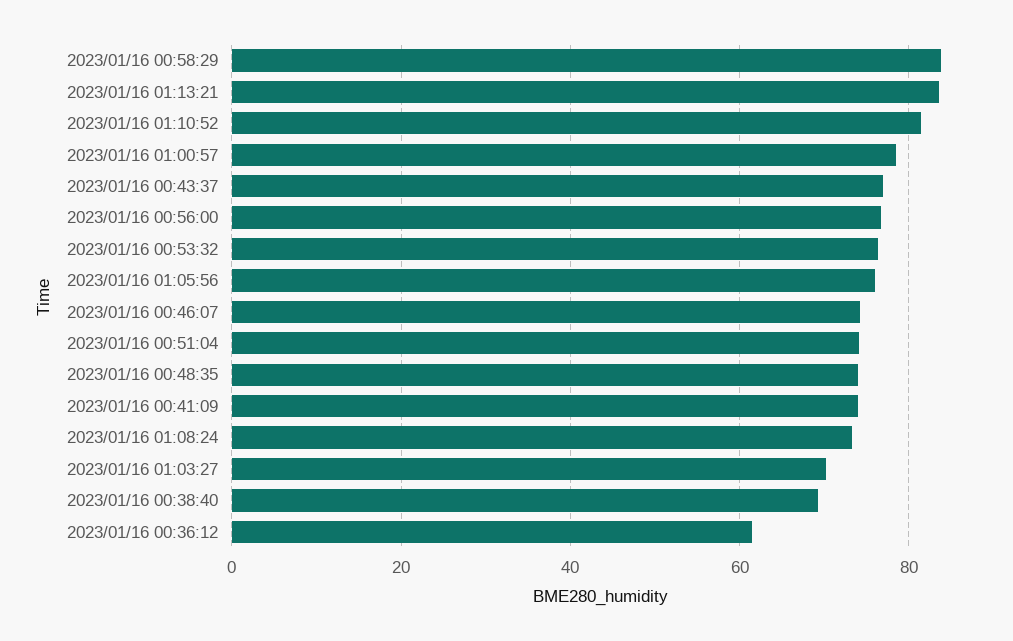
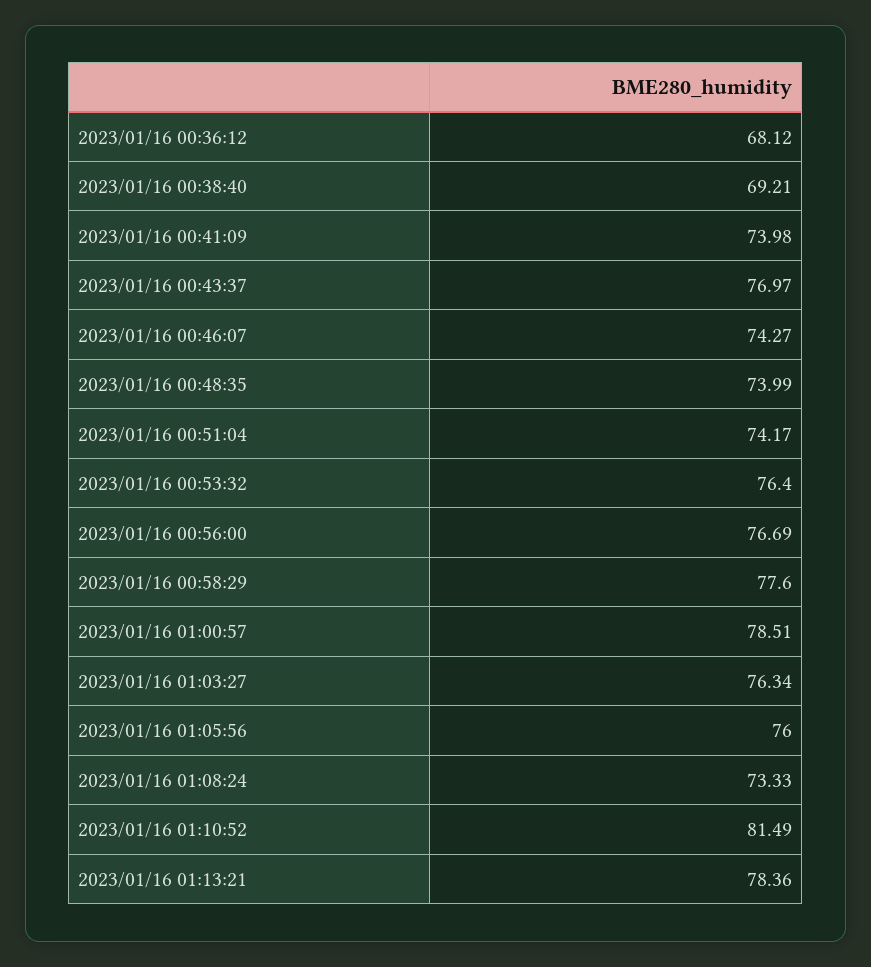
2023/01/16 00:58:29: 84 -> 77.6
2023/01/16 01:13:21: 84 -> 78.36
2023/01/16 01:03:27: 70 -> 76.34
2023/01/16 00:36:12: 62 -> 68.12

